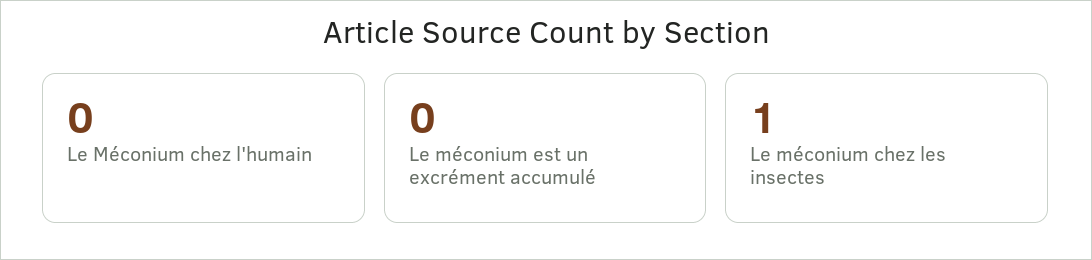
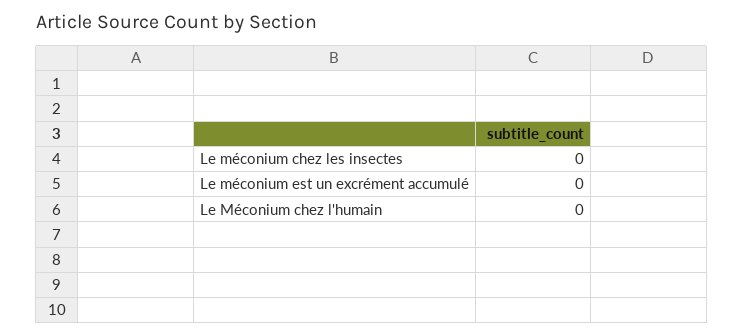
Le méconium chez les insectes: 1 -> 0

